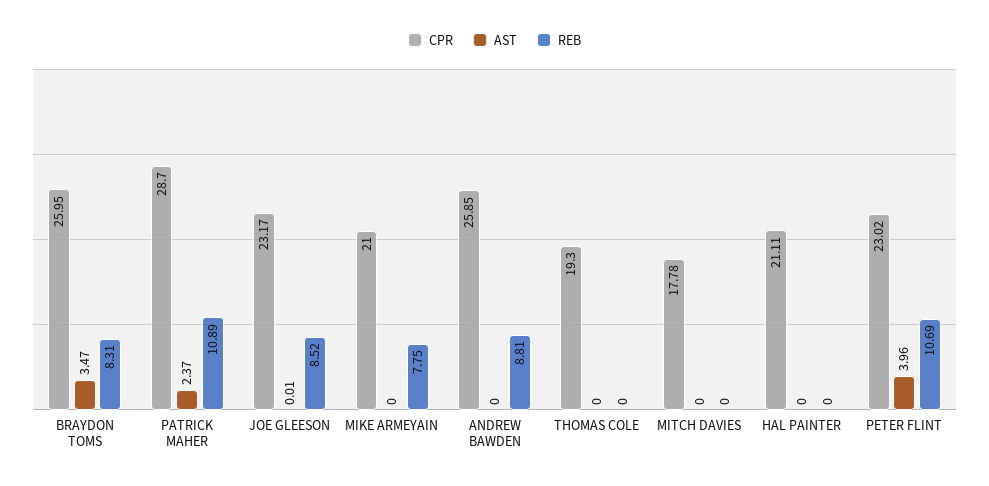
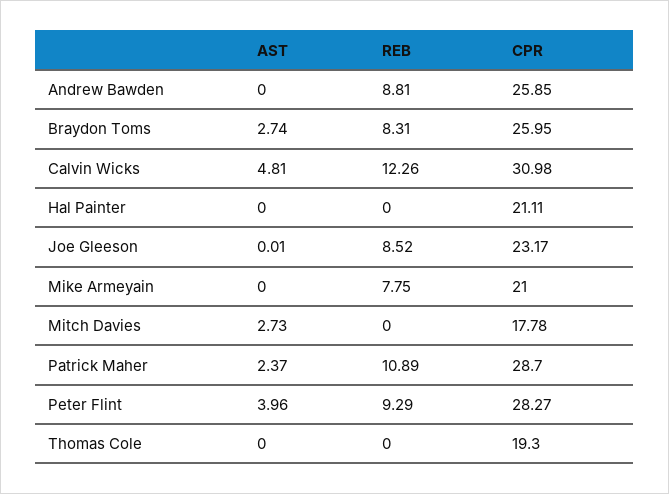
AST, BRAYDON TOMS: 3.47 -> 2.74
AST, MITCH DAVIES: 0 -> 2.73
CPR, PETER FLINT: 23.02 -> 28.27
REB, PETER FLINT: 10.69 -> 9.29
AST, Calvin Wicks: none -> 4.81
REB, Calvin Wicks: none -> 12.26
CPR, Calvin Wicks: none -> 30.98

